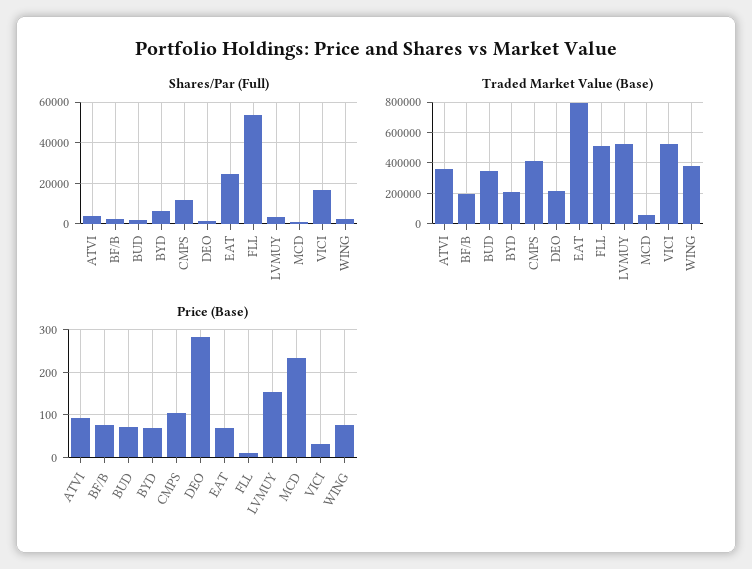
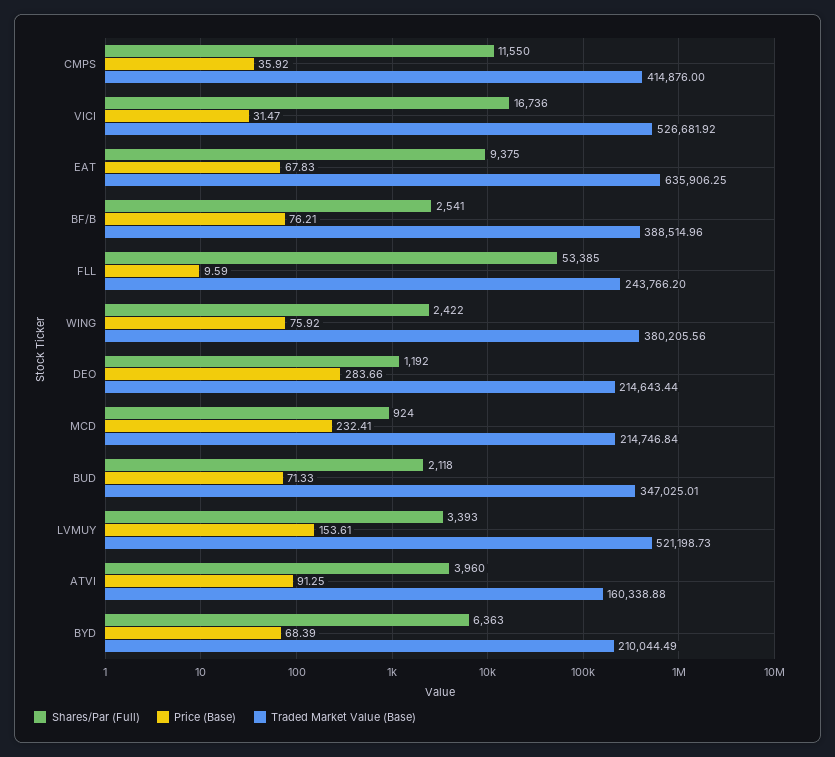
Shares/Par (Full), EAT: 25000 -> 9375
Traded Market Value (Base), ATVI: 350000 -> 160338.88
Traded Market Value (Base), BF/B: 200000 -> 388514.96
Traded Market Value (Base), EAT: 800000 -> 635906.25
Traded Market Value (Base), FLL: 500000 -> 243766.2
Traded Market Value (Base), MCD: 50000 -> 214746.84
Price (Base), CMPS: 100 -> 35.92

